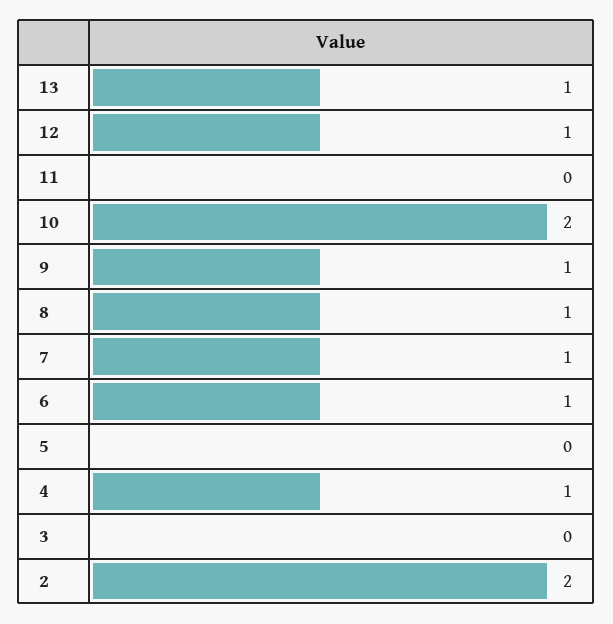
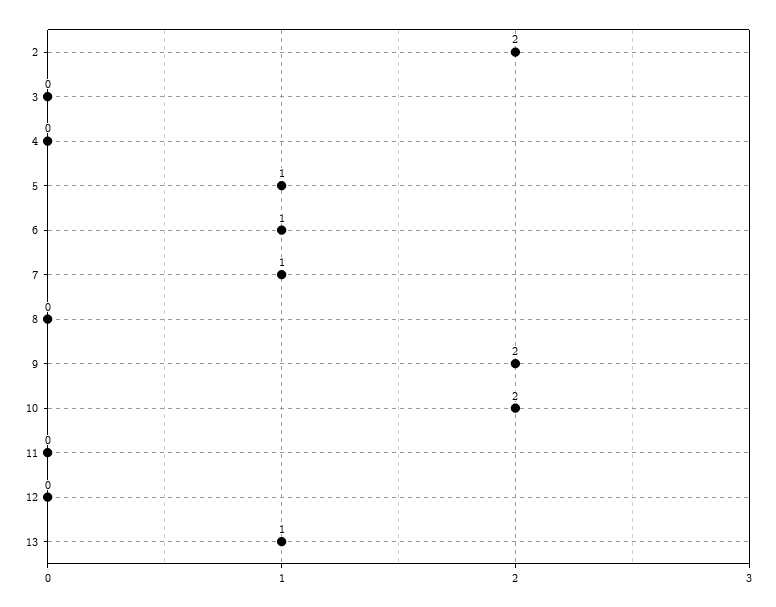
12: 1 -> 0
9: 1 -> 2
8: 1 -> 0
5: 0 -> 1
4: 1 -> 0

